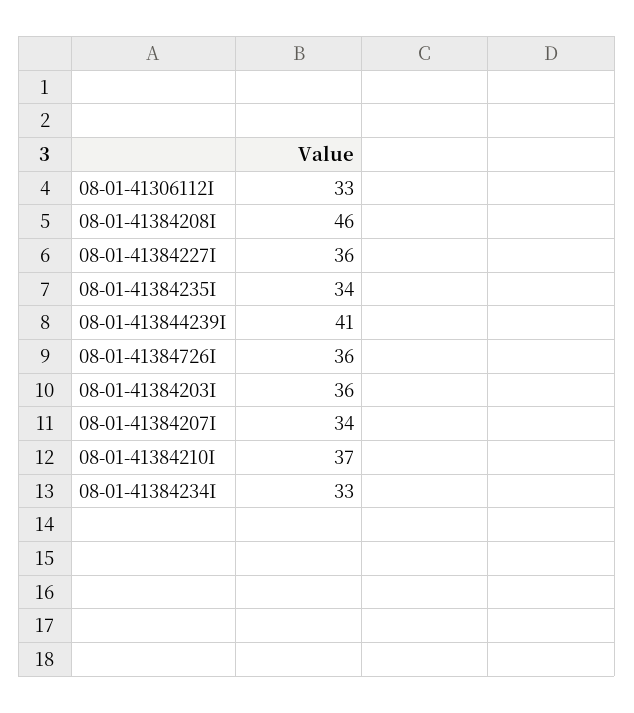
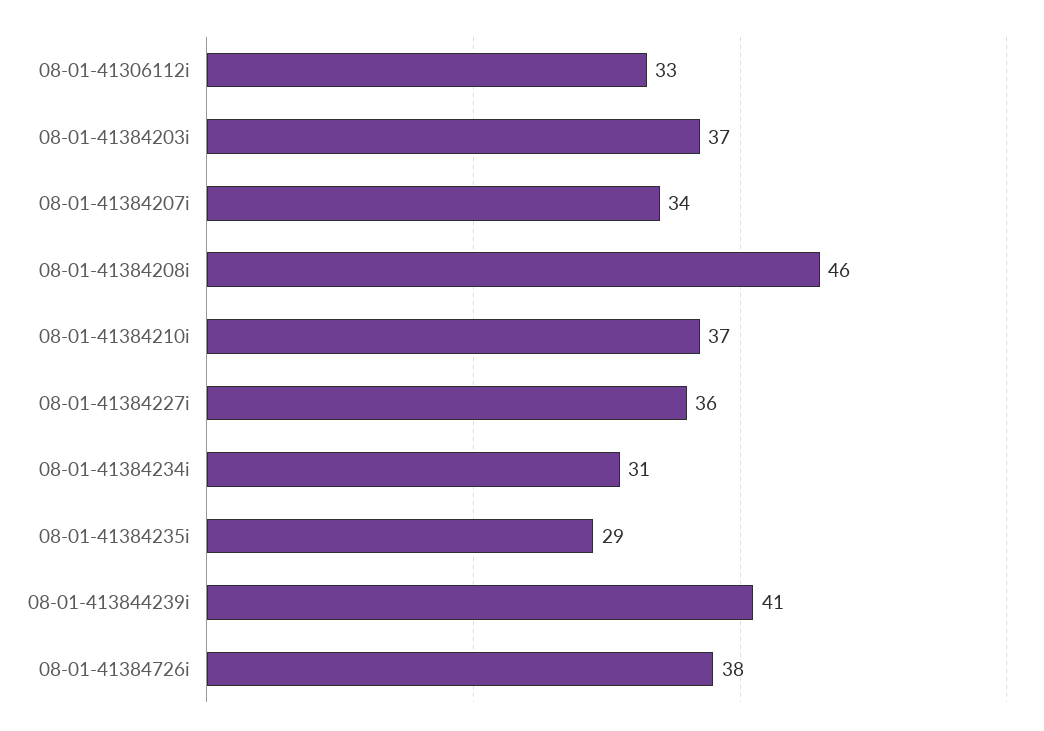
08-01-41384235I: 34 -> 29
08-01-41384726I: 36 -> 38
08-01-41384203I: 36 -> 37
08-01-41384234I: 33 -> 31

